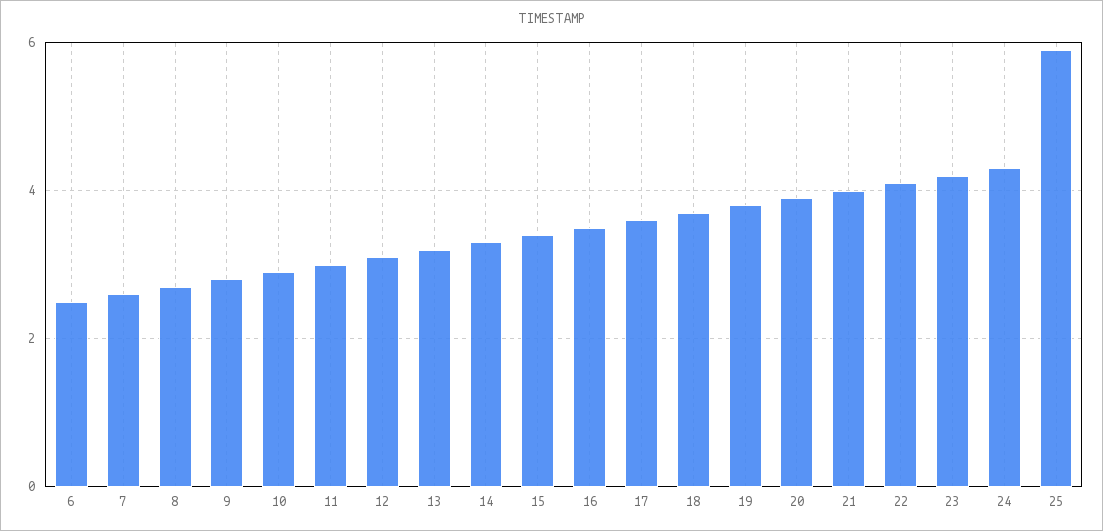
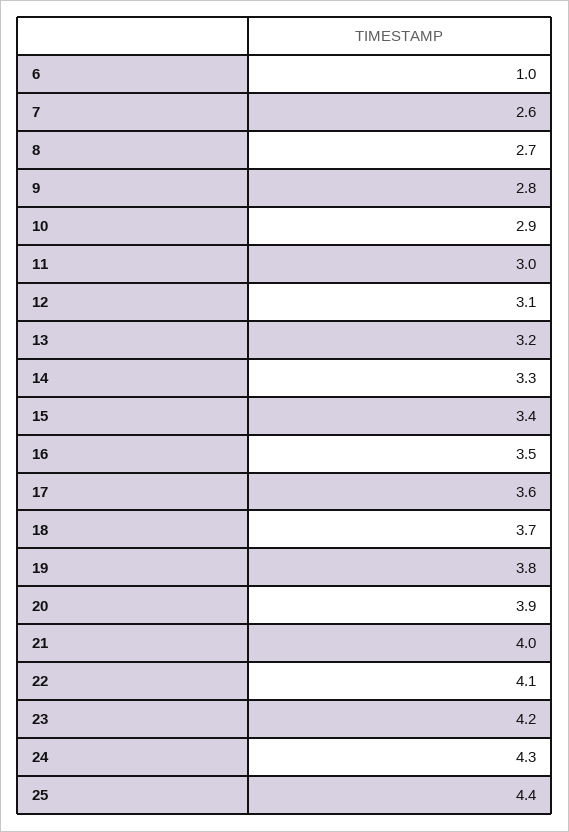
6: 2.5 -> 1
25: 6 -> 4.4

